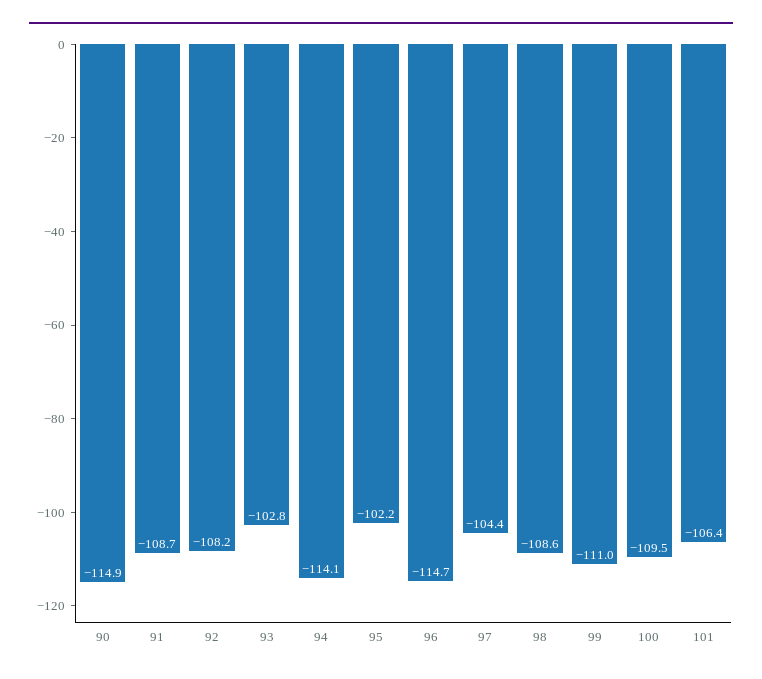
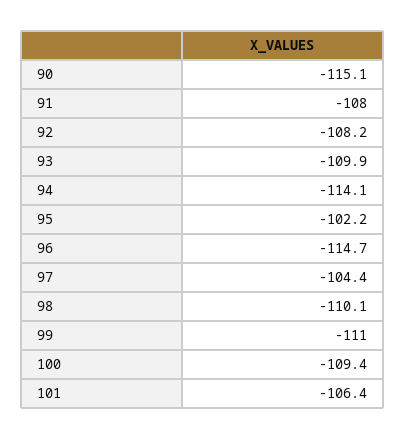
90: -114.9 -> -115.1
91: -108.7 -> -108
93: -102.8 -> -109.9
98: -108.6 -> -110.1
100: -109.5 -> -109.4

